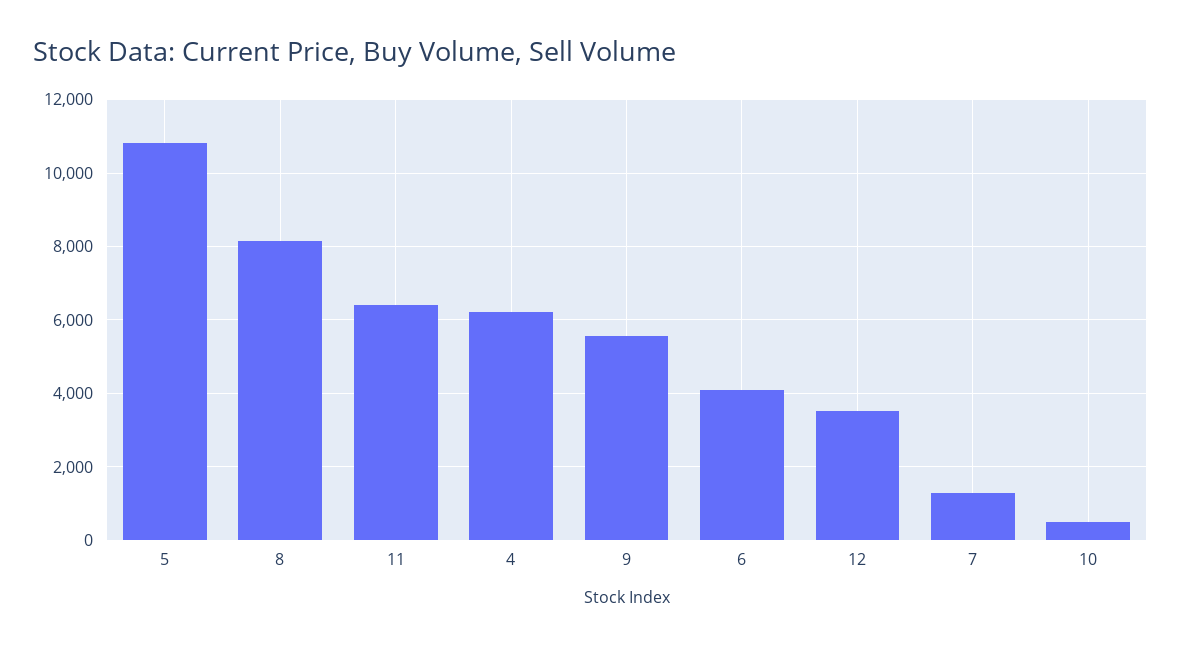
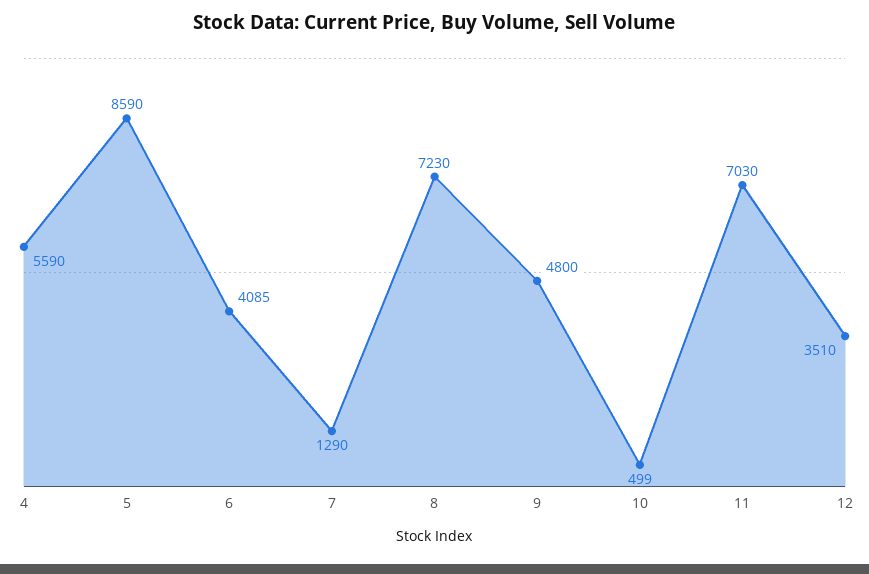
5: 10800 -> 8590
8: 8200 -> 7230
11: 6400 -> 7030
4: 6200 -> 5590
9: 5600 -> 4800

